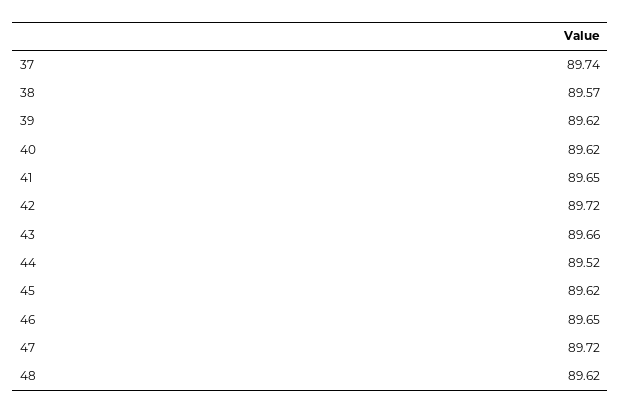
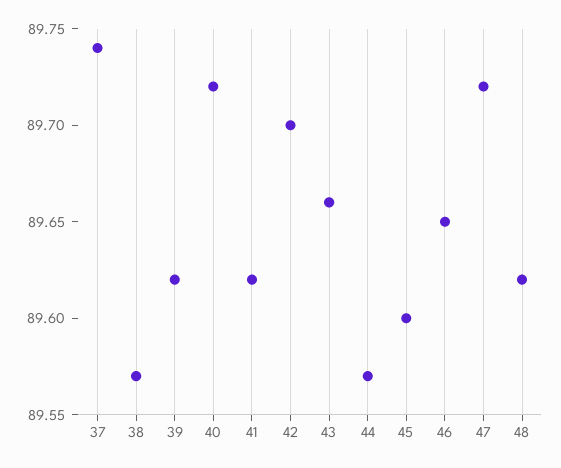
40: 89.62 -> 89.72
41: 89.65 -> 89.62
42: 89.72 -> 89.7
44: 89.52 -> 89.57
45: 89.62 -> 89.6

